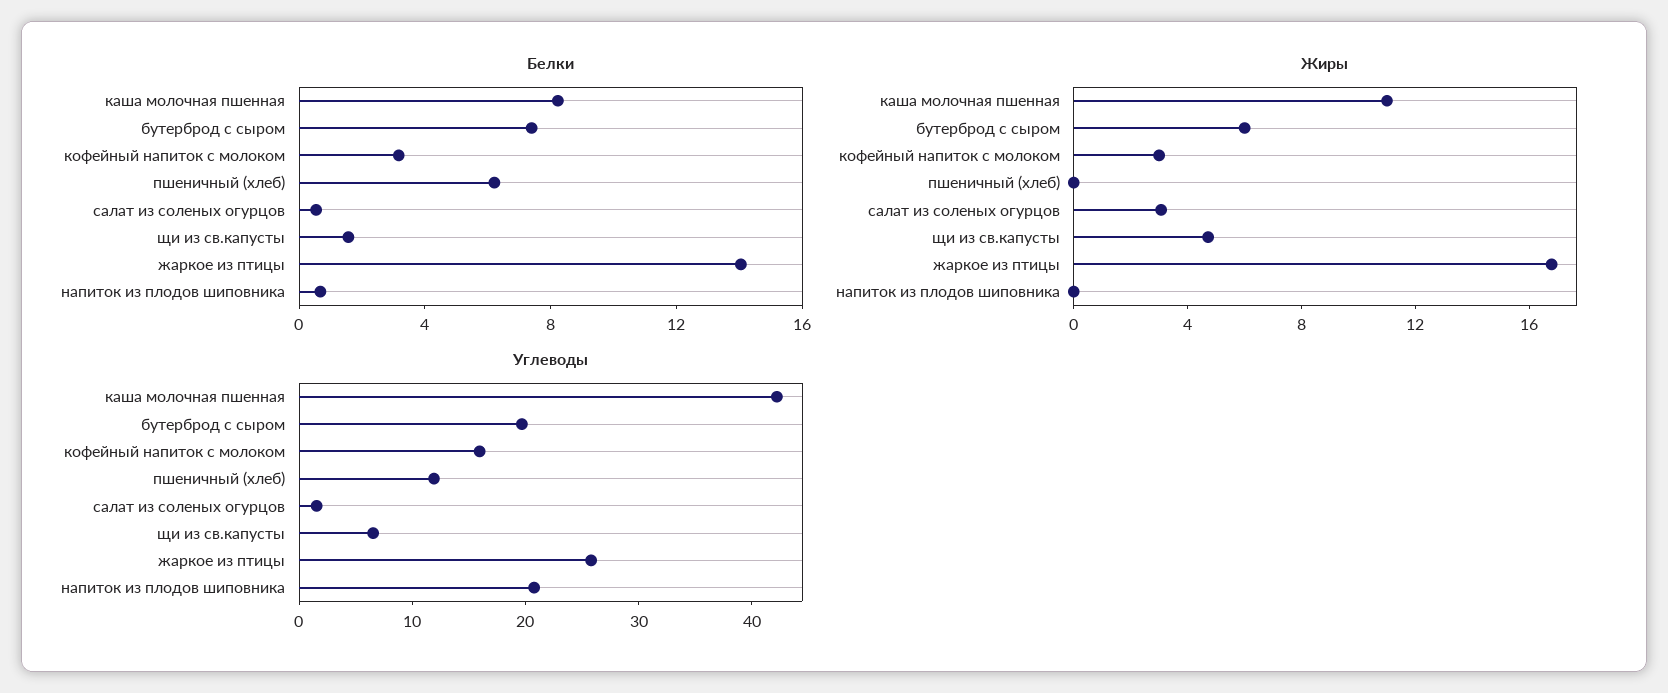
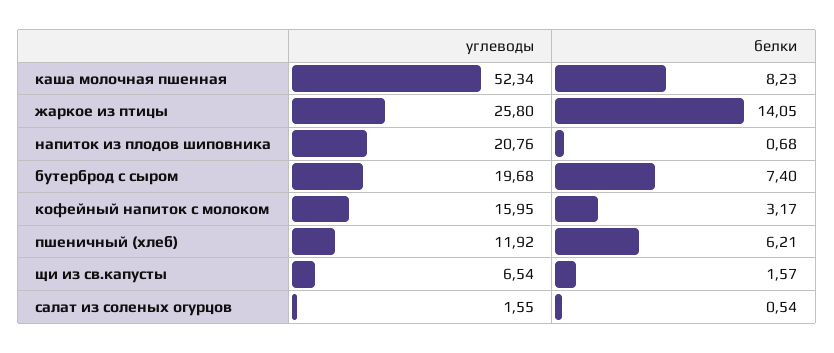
Жиры, каша молочная пшенная: 11 -> none
Жиры, бутерброд с сыром: 6 -> none
Жиры, кофейный напиток с молоком: 3 -> none
Жиры, пшеничный (хлеб): 0 -> none
Жиры, салат из соленых огурцов: 3 -> none
Жиры, щи из св.капусты: 5 -> none
Жиры, жаркое из птицы: 17 -> none
Жиры, напиток из плодов шиповника: 0 -> none
Углеводы, каша молочная пшенная: 42 -> 52.34

